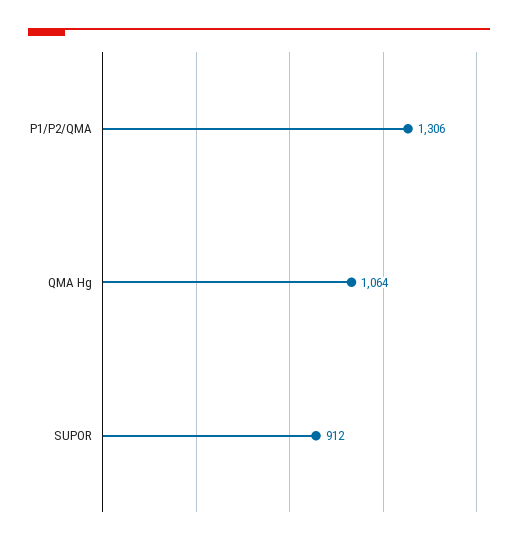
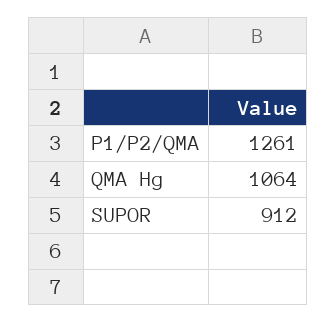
P1/P2/QMA: 1306 -> 1261

